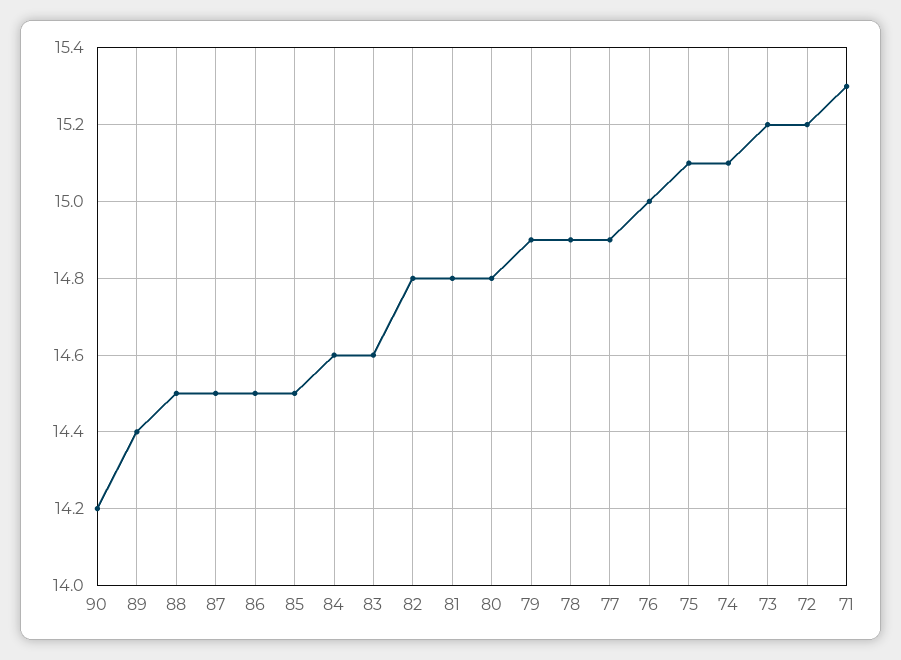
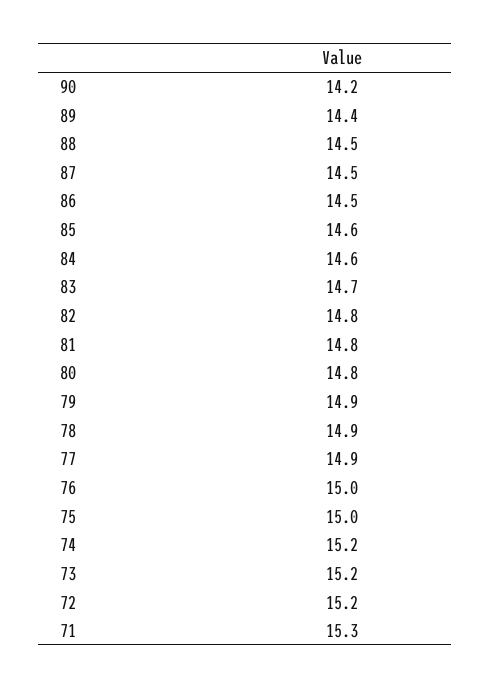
85: 14.5 -> 14.6
83: 14.6 -> 14.7
75: 15.1 -> 15
74: 15.1 -> 15.2

